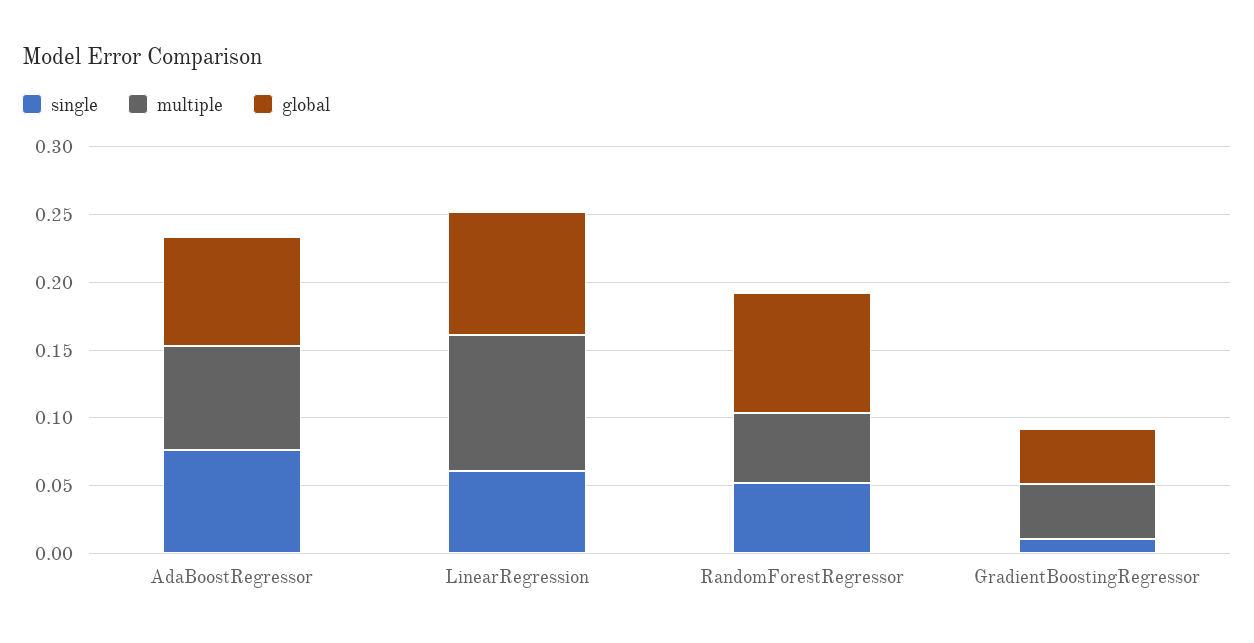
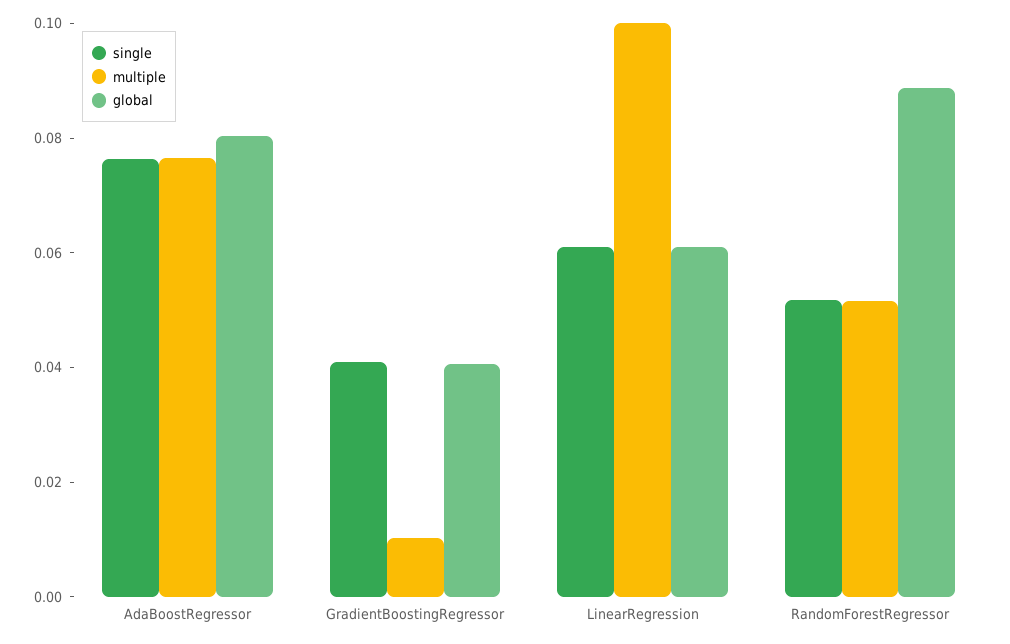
global, LinearRegression: 0.09 -> 0.06
single, GradientBoostingRegressor: 0.01 -> 0.04
multiple, GradientBoostingRegressor: 0.04 -> 0.01

